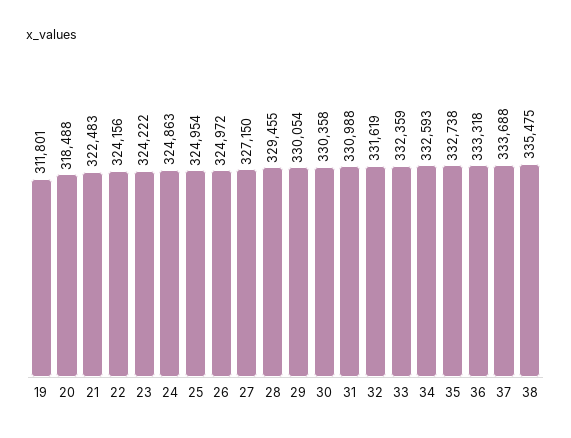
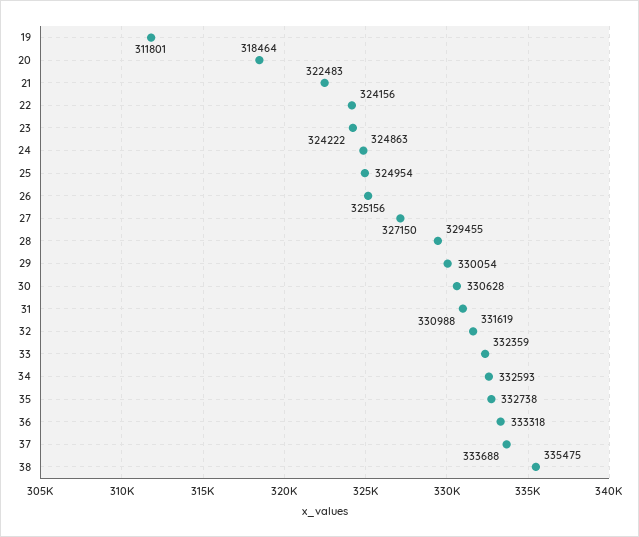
20: 318488 -> 318464
26: 324972 -> 325156
30: 330358 -> 330628

